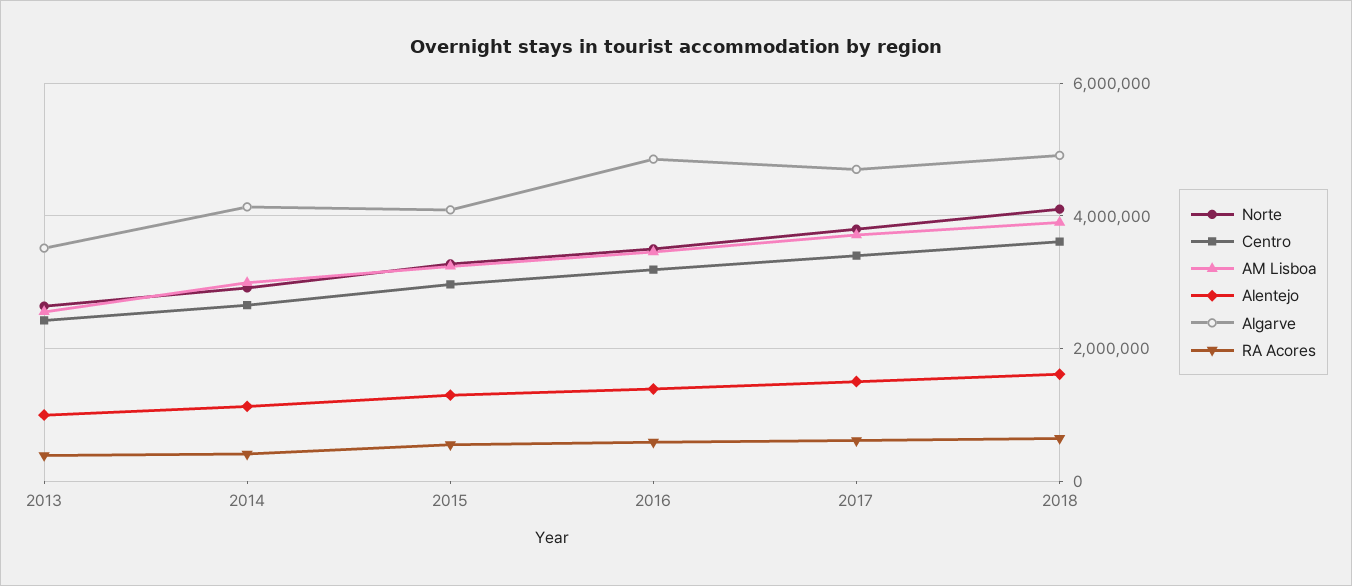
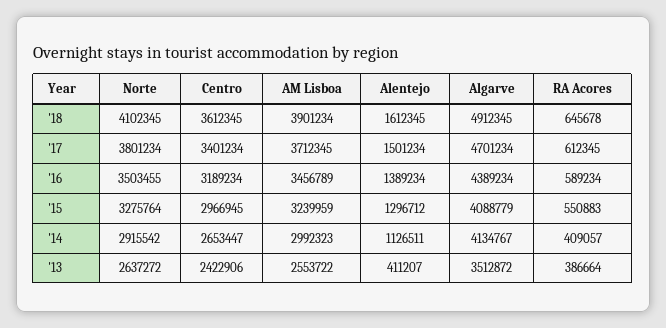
Alentejo, 2013: 1000000 -> 411207
Algarve, 2016: 4800000 -> 4389234

